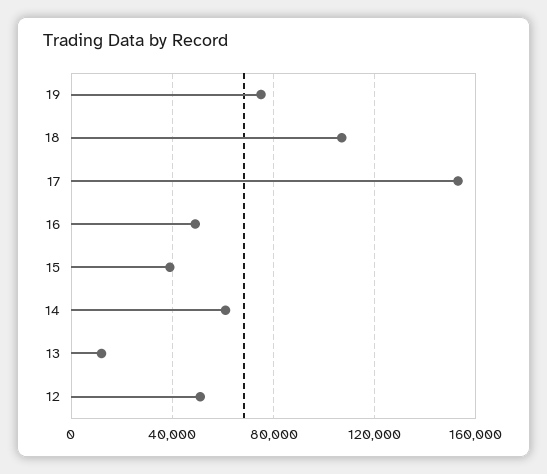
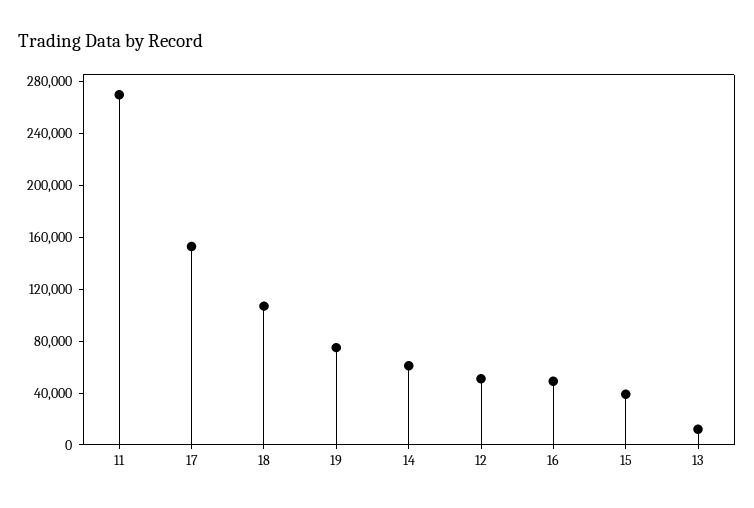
11: none -> 270000

